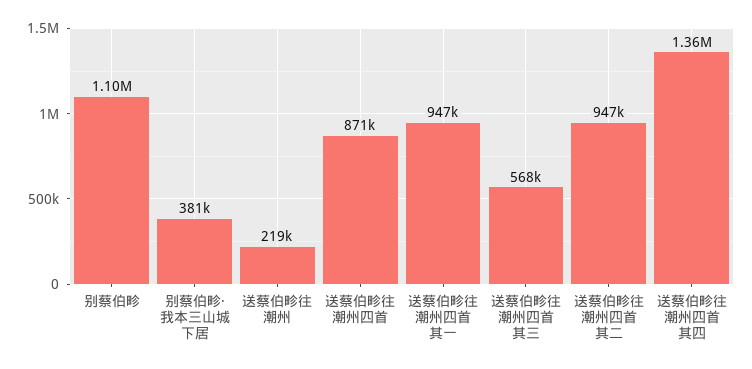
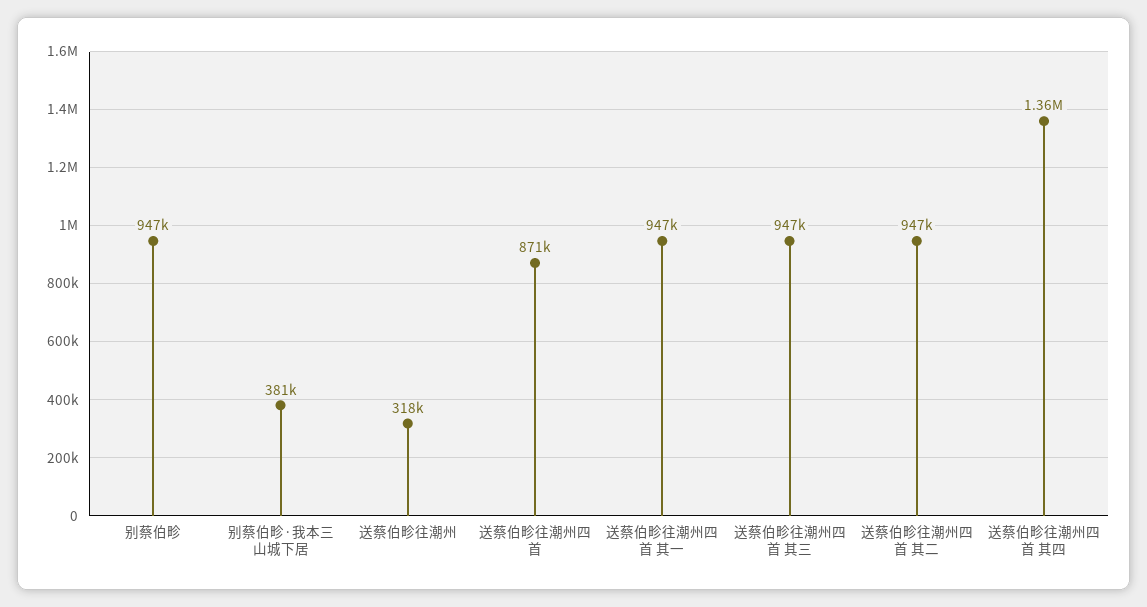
别蔡伯畛: 1100000 -> 947000
送蔡伯畛往潮州: 219000 -> 318000
送蔡伯畛往潮州四首 其三: 568000 -> 947000

